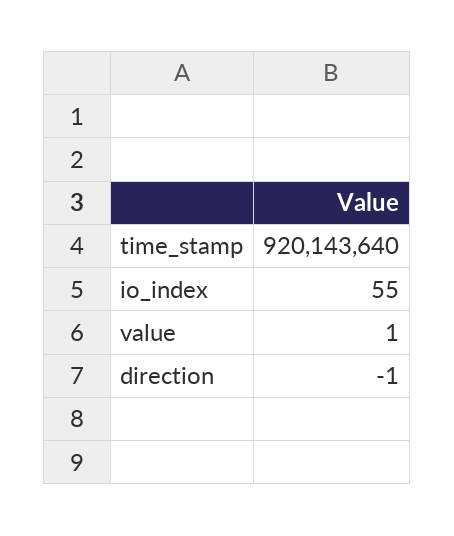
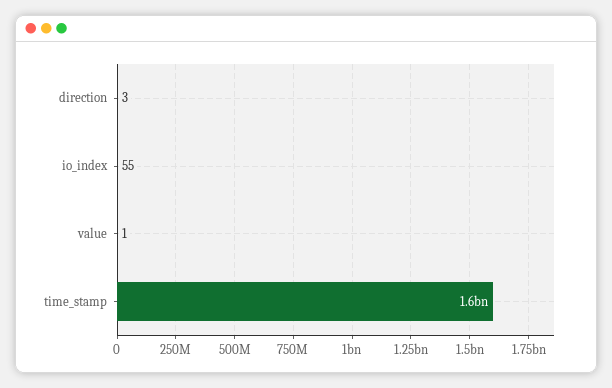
time_stamp: 920143640 -> 1600000000
direction: -1 -> 3

